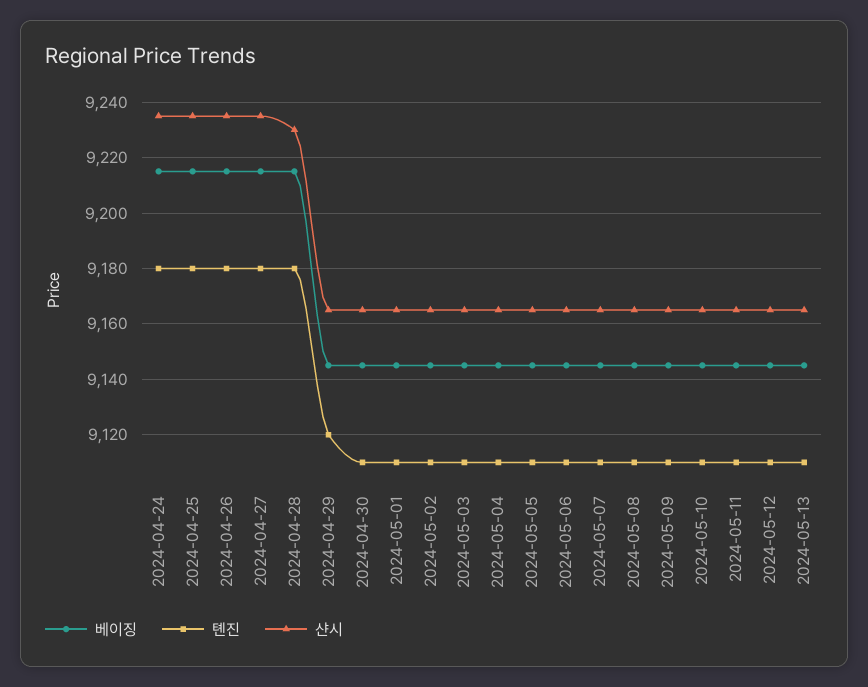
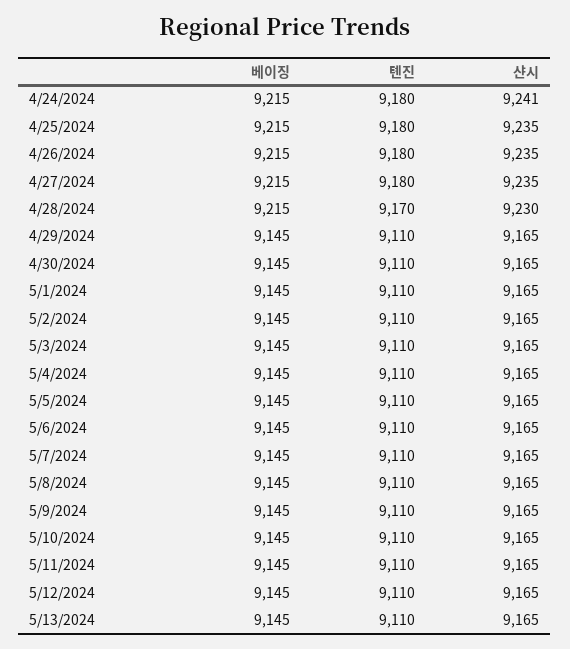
샨시, 2024-04-24: 9235 -> 9241
톈진, 2024-04-28: 9180 -> 9170
톈진, 2024-04-29: 9120 -> 9110

